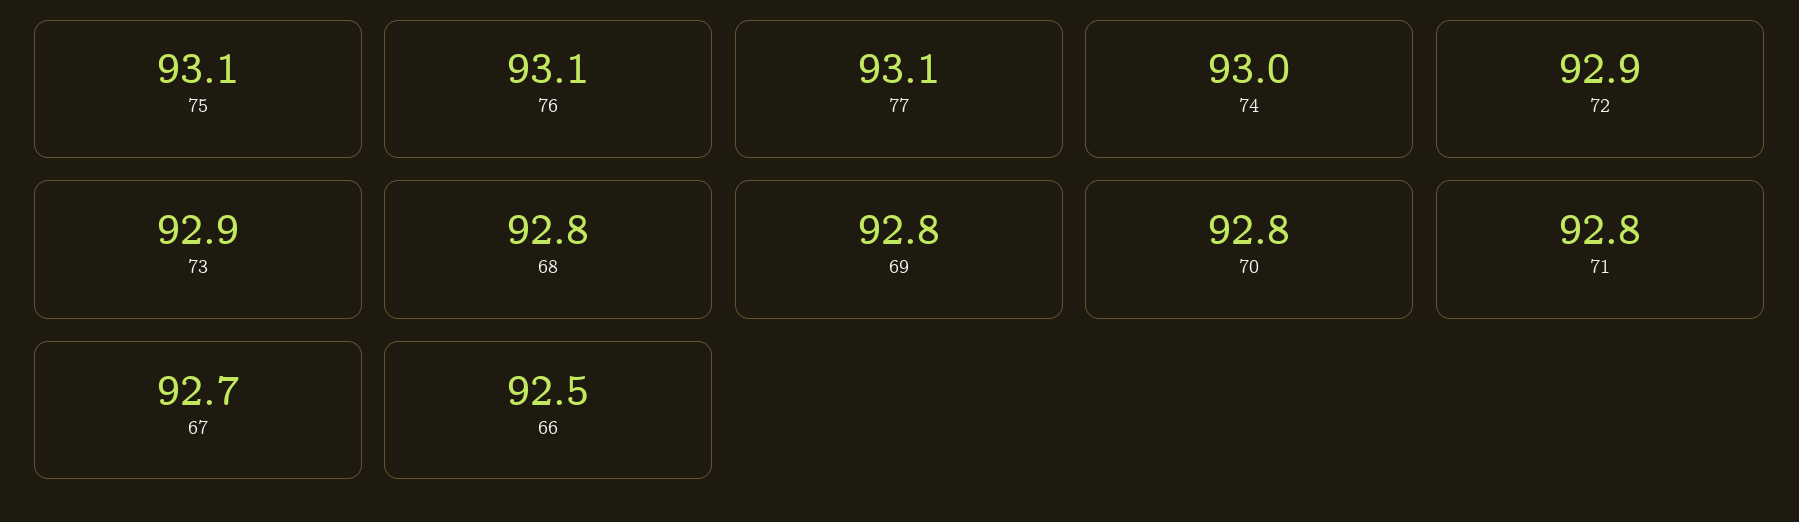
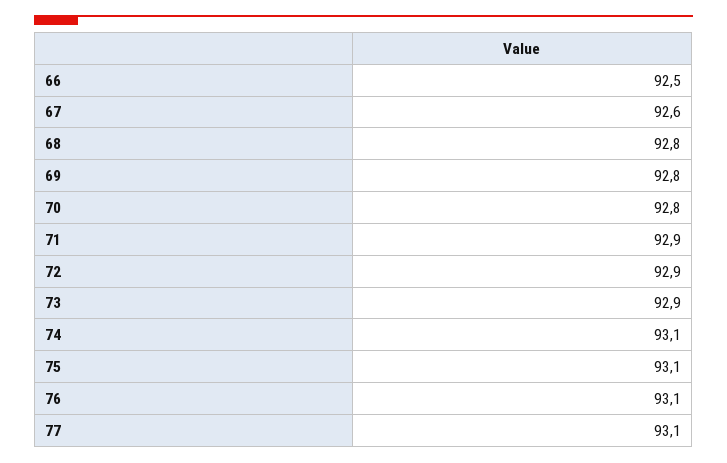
74: 93 -> 93.1
71: 92.8 -> 92.9
67: 92.7 -> 92.6

